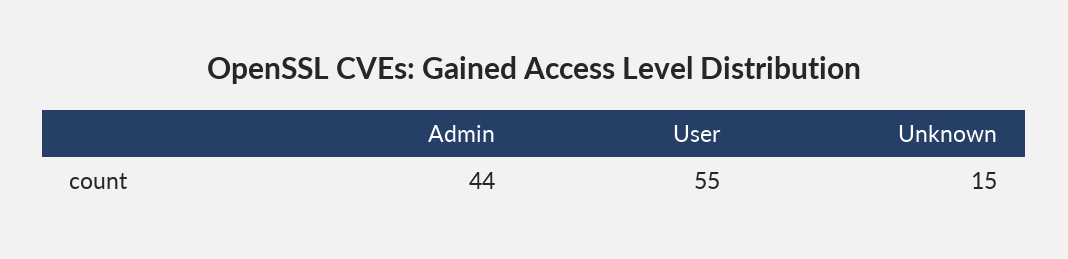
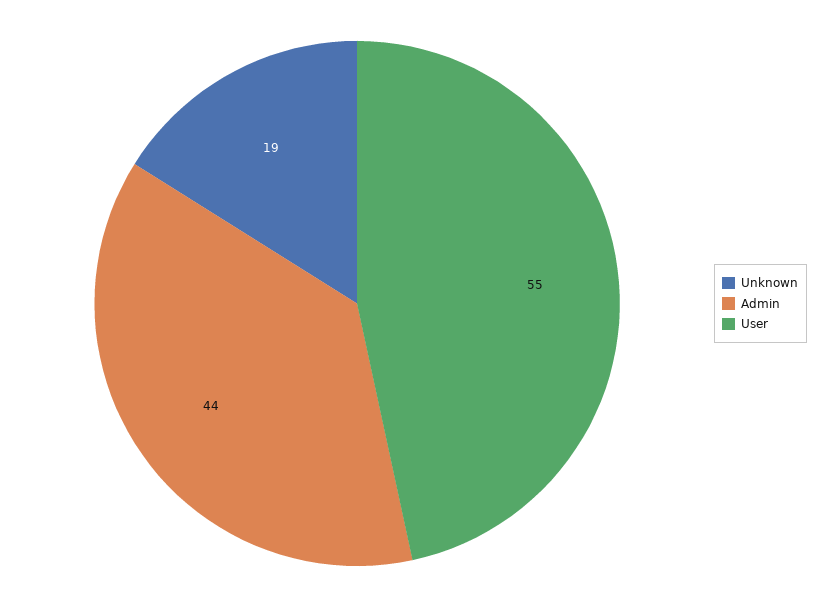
Unknown: 15 -> 19

